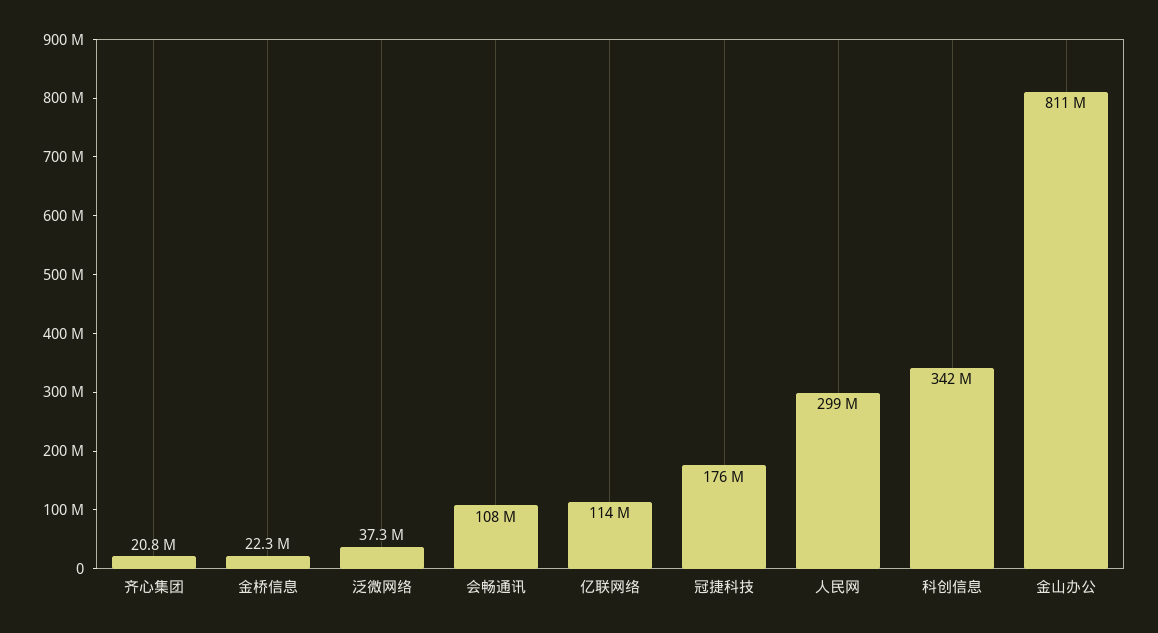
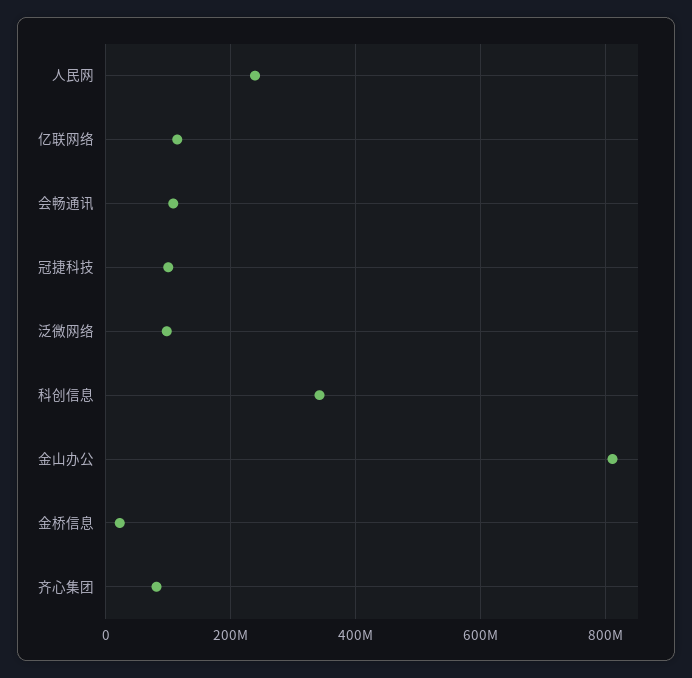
齐心集团: 20800000 -> 80000000
泛微网络: 37300000 -> 100000000
冠捷科技: 176000000 -> 100000000
人民网: 299000000 -> 240000000

